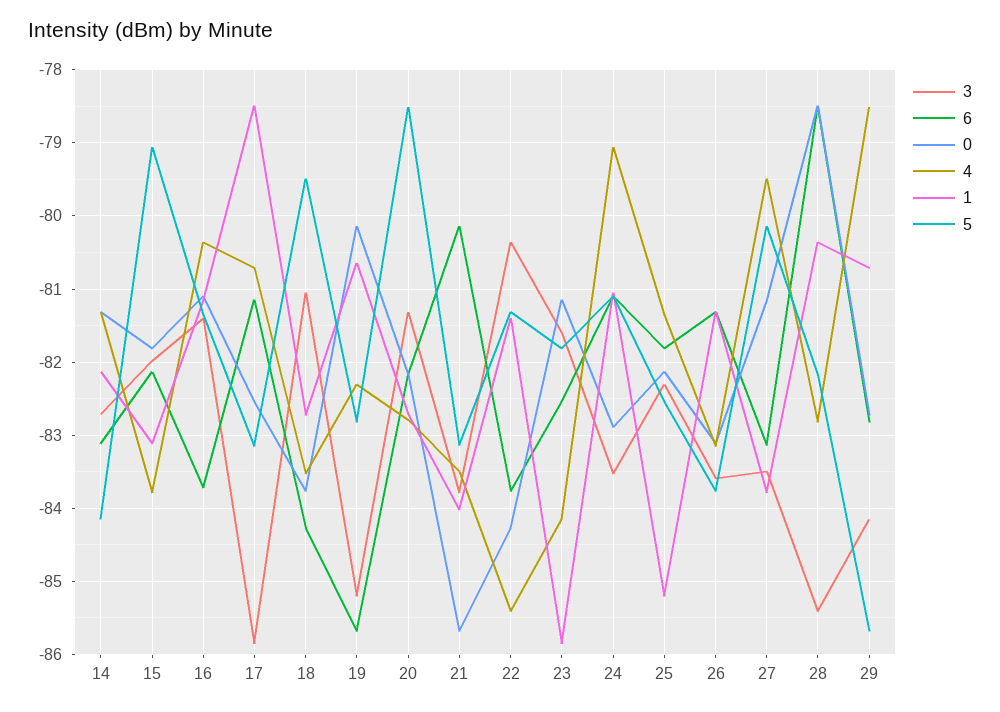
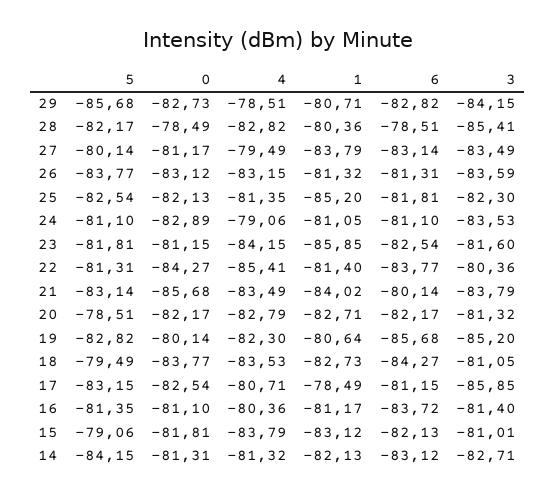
3, 15: -82 -> -81.01

